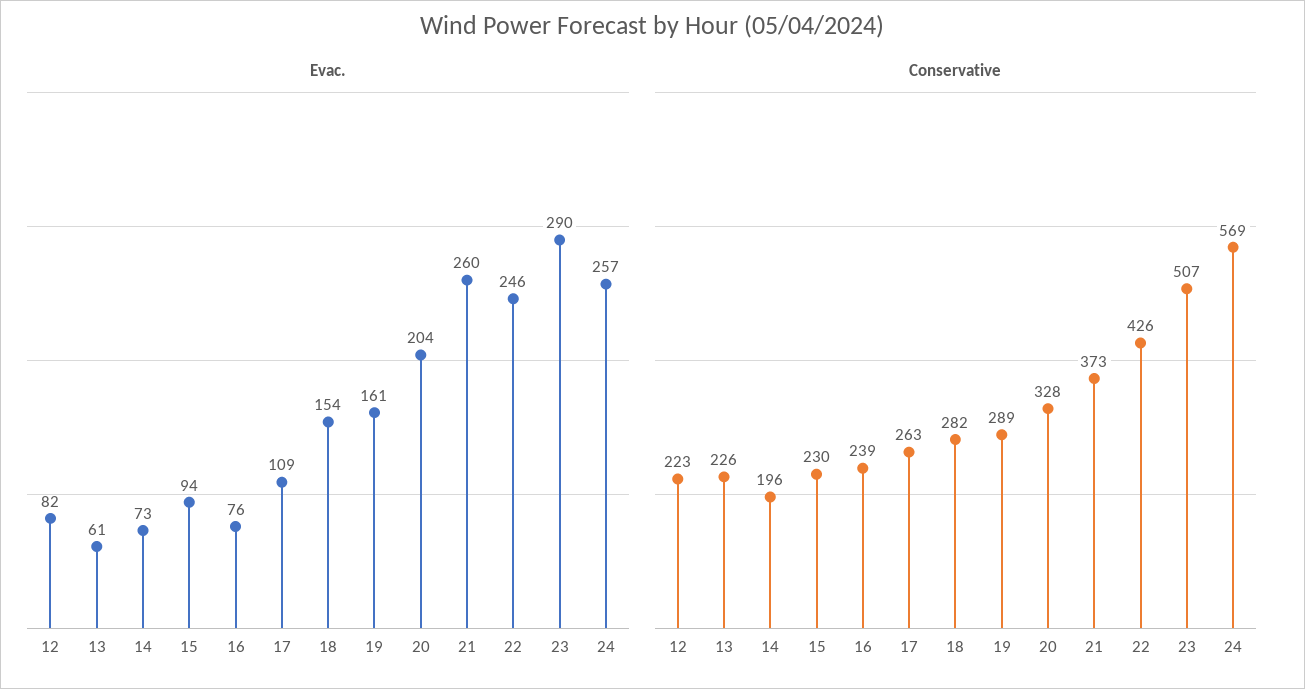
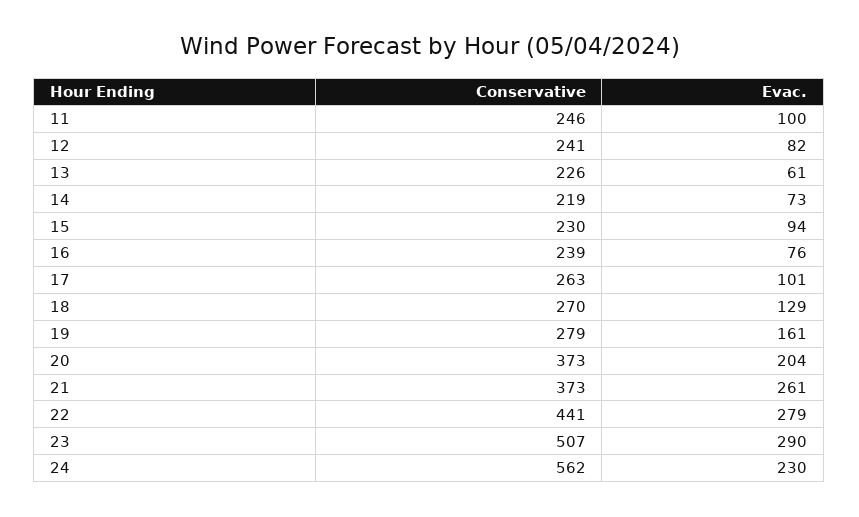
Evac., 17: 109 -> 101
Evac., 18: 154 -> 129
Evac., 21: 260 -> 261
Evac., 22: 246 -> 279
Evac., 24: 257 -> 230
Conservative, 12: 223 -> 241
Conservative, 14: 196 -> 219
Conservative, 18: 282 -> 270
Conservative, 19: 289 -> 279
Conservative, 20: 328 -> 373
Conservative, 22: 426 -> 441
Conservative, 24: 569 -> 562
Conservative, 11: none -> 246
Evac., 11: none -> 100

